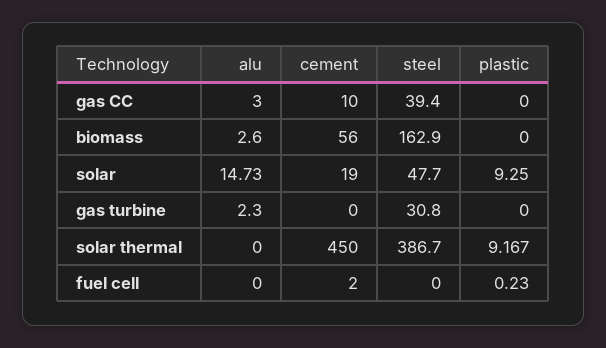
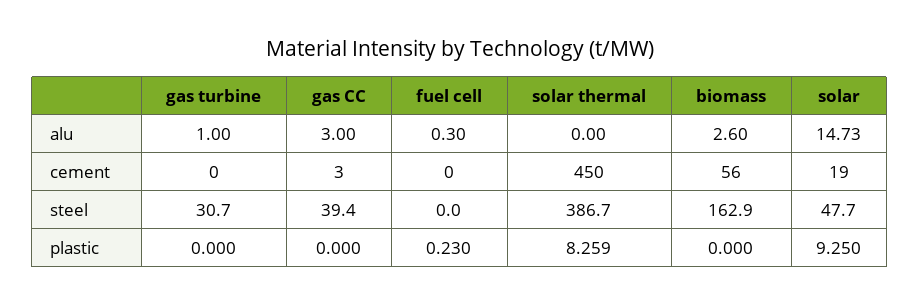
cement, gas CC: 10 -> 3
alu, gas turbine: 2.3 -> 1
steel, gas turbine: 30.8 -> 30.7
plastic, solar thermal: 9.167 -> 8.259
alu, fuel cell: 0 -> 0.3
cement, fuel cell: 2 -> 0

